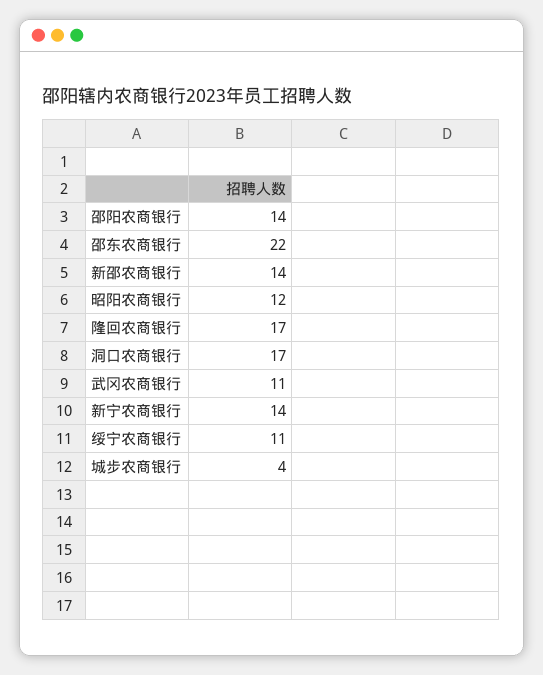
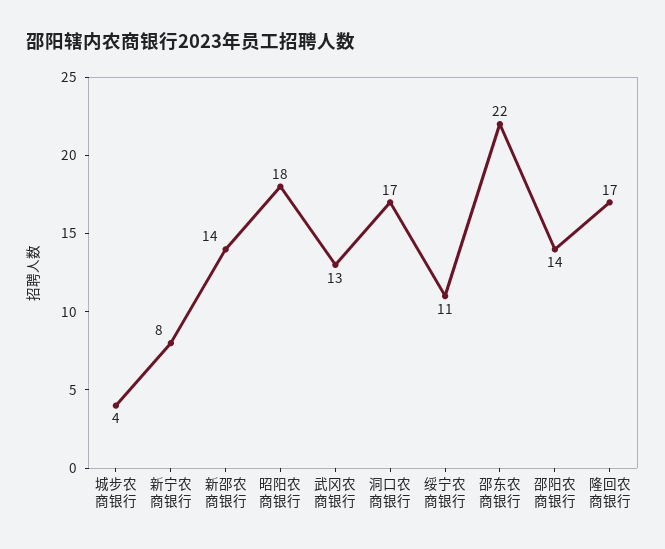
昭阳农商银行: 12 -> 18
武冈农商银行: 11 -> 13
新宁农商银行: 14 -> 8

